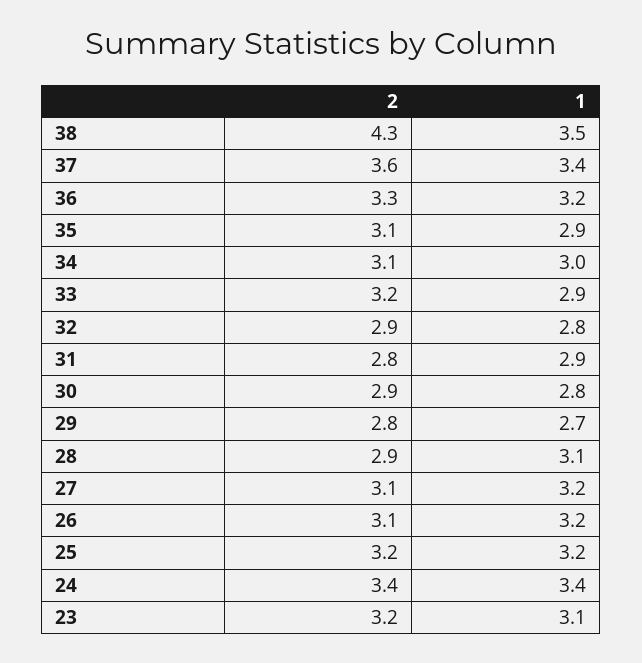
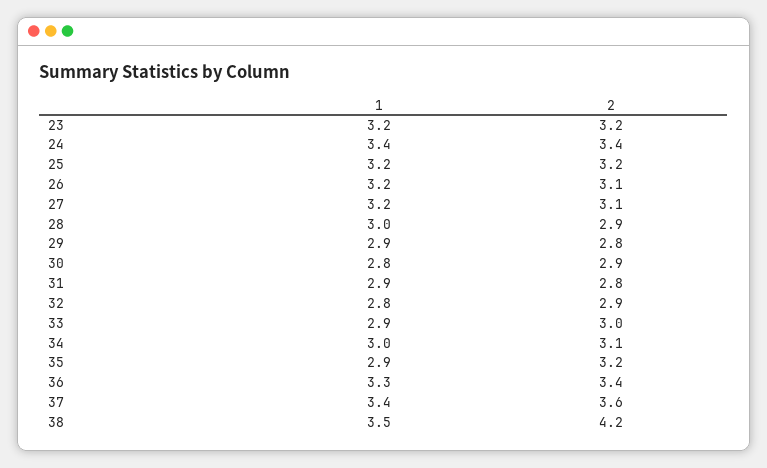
2, 38: 4.3 -> 4.2
2, 36: 3.3 -> 3.4
1, 36: 3.2 -> 3.3
2, 35: 3.1 -> 3.2
2, 33: 3.2 -> 3
1, 29: 2.7 -> 2.9
1, 28: 3.1 -> 3
1, 23: 3.1 -> 3.2

